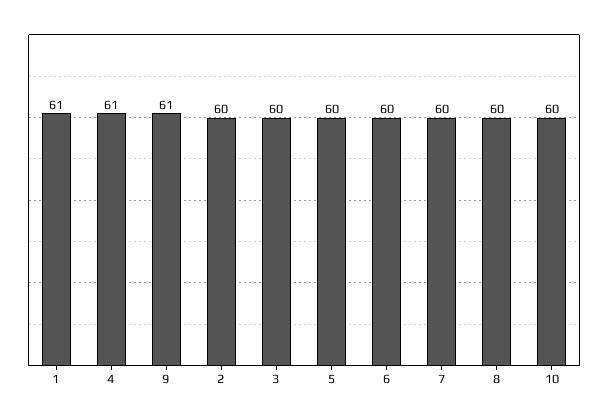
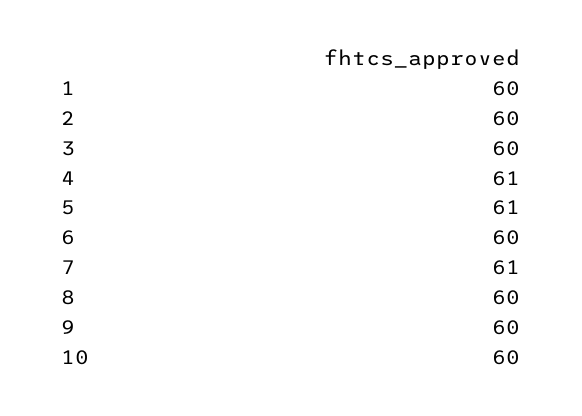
1: 61 -> 60
9: 61 -> 60
5: 60 -> 61
7: 60 -> 61

